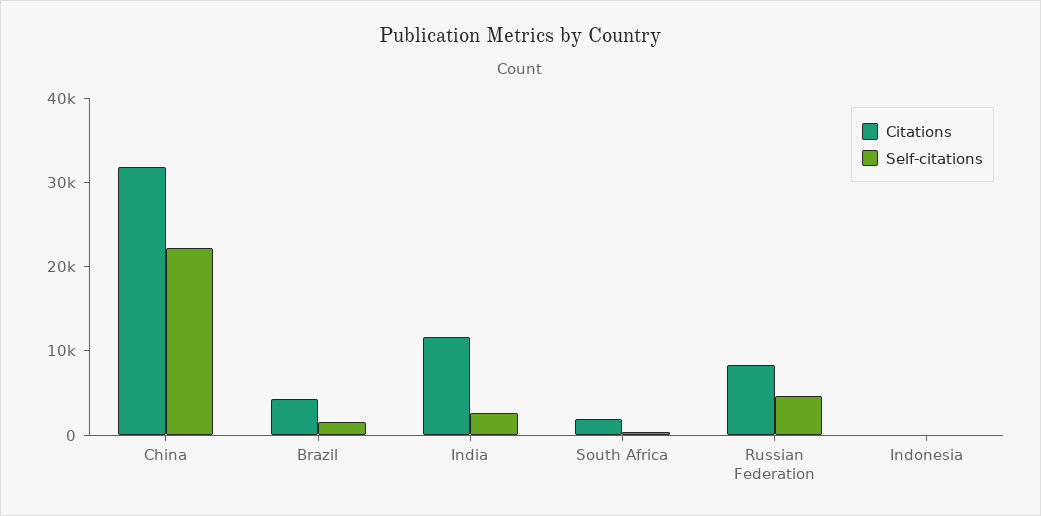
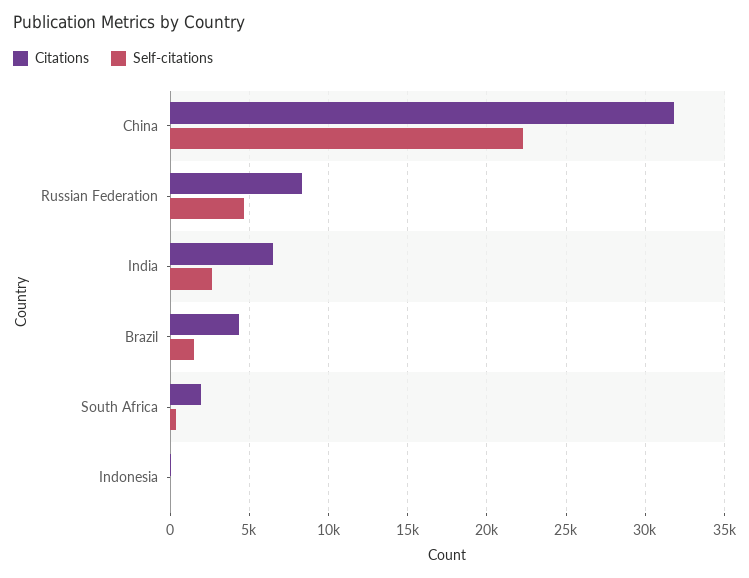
Citations, India: 12000 -> 6500

